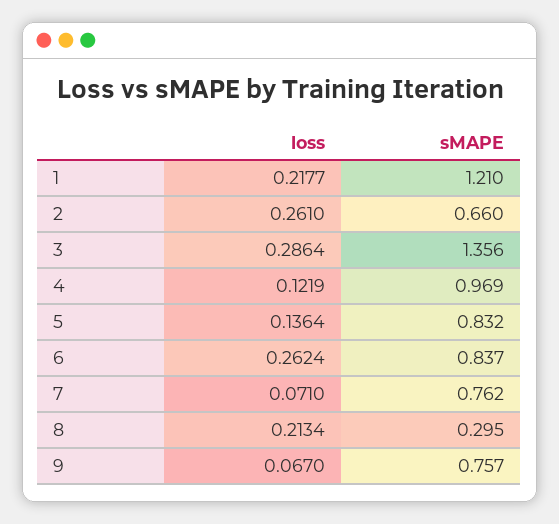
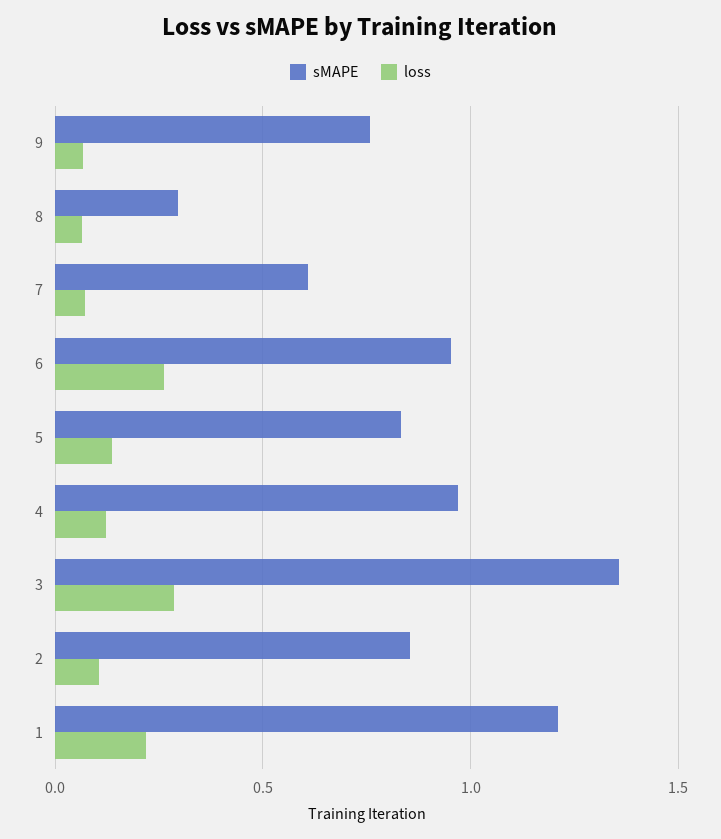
loss, 2: 0.261 -> 0.1
sMAPE, 2: 0.66 -> 0.85
sMAPE, 6: 0.837 -> 0.95
sMAPE, 7: 0.762 -> 0.6
loss, 8: 0.2134 -> 0.05

